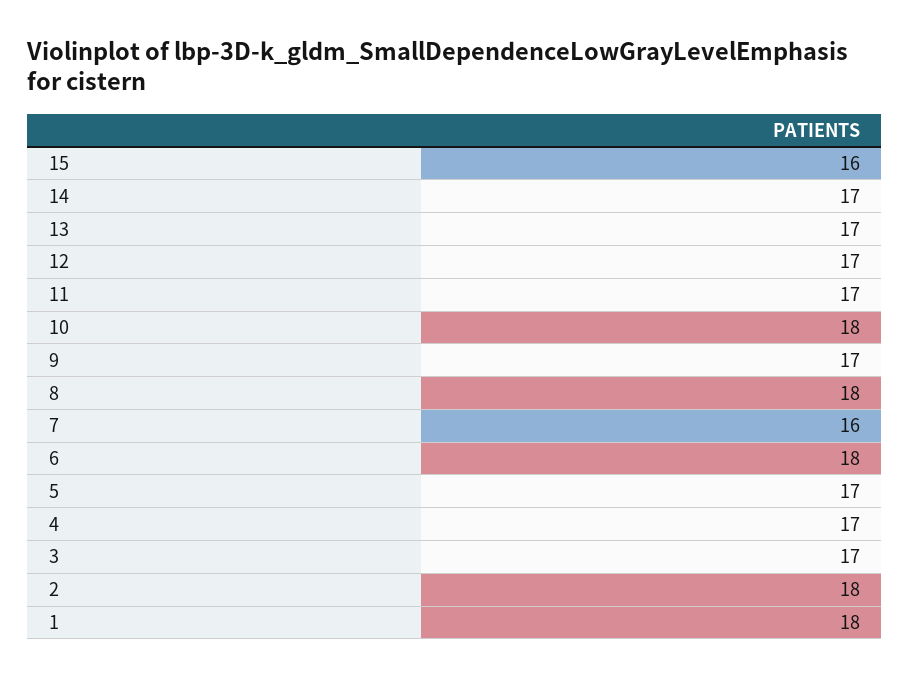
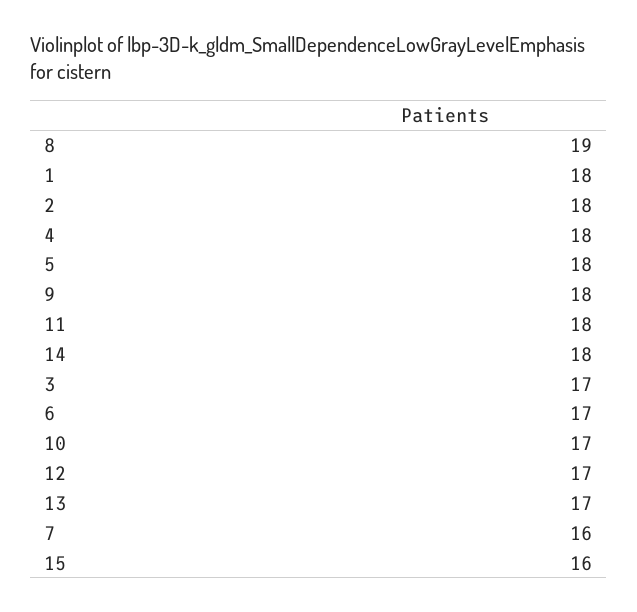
14: 17 -> 18
11: 17 -> 18
10: 18 -> 17
9: 17 -> 18
8: 18 -> 19
6: 18 -> 17
5: 17 -> 18
4: 17 -> 18

